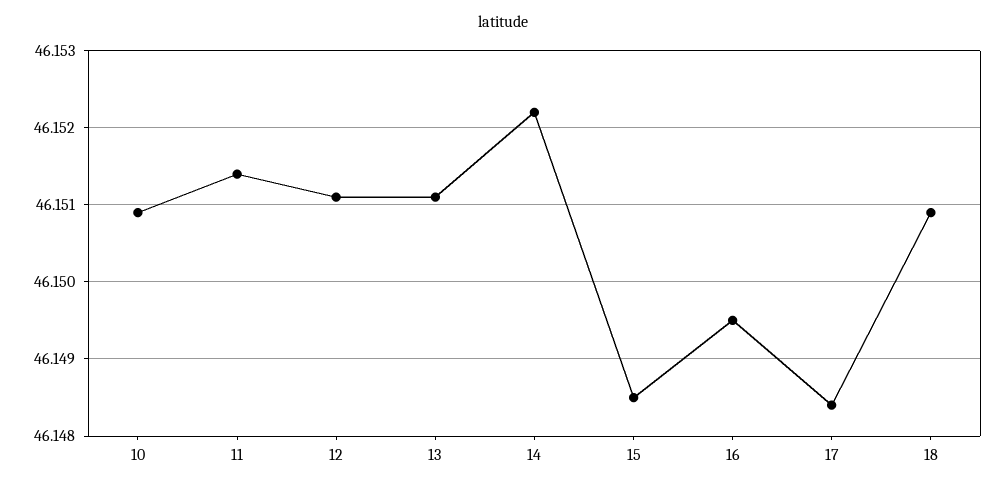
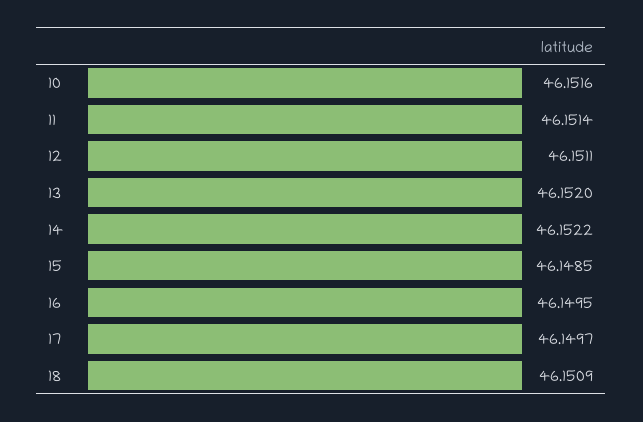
10: 46.1509 -> 46.1516
13: 46.1511 -> 46.152
17: 46.1484 -> 46.1497

